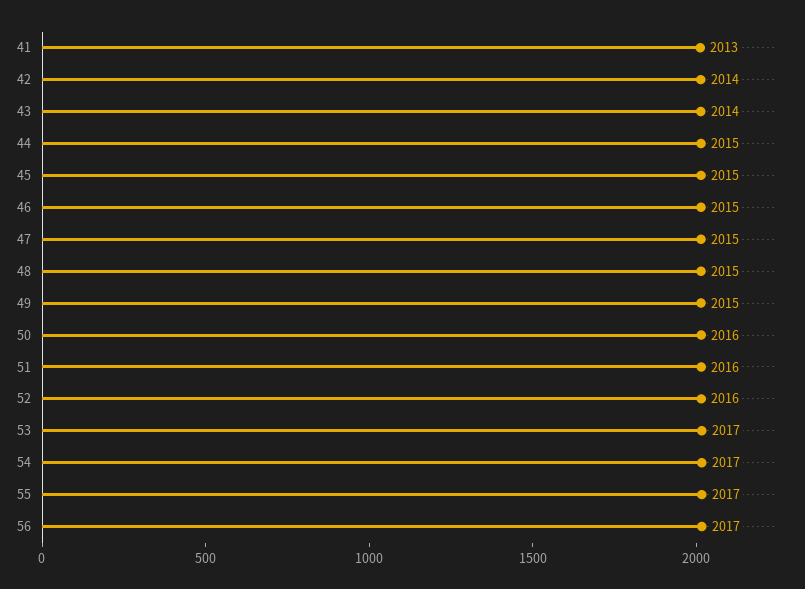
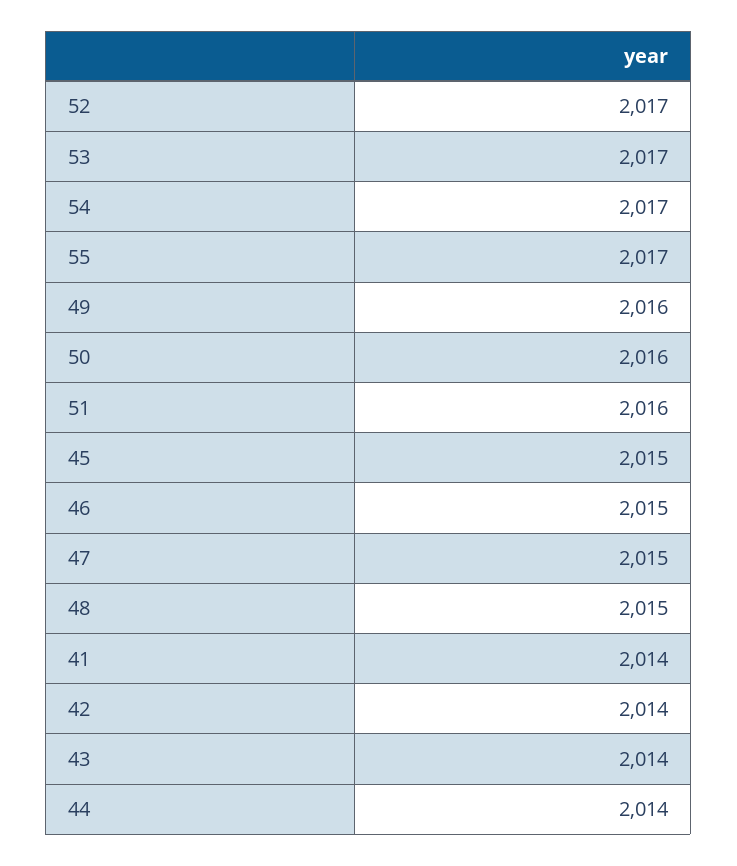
41: 2013 -> 2014
44: 2015 -> 2014
49: 2015 -> 2016
52: 2016 -> 2017
56: 2017 -> none

